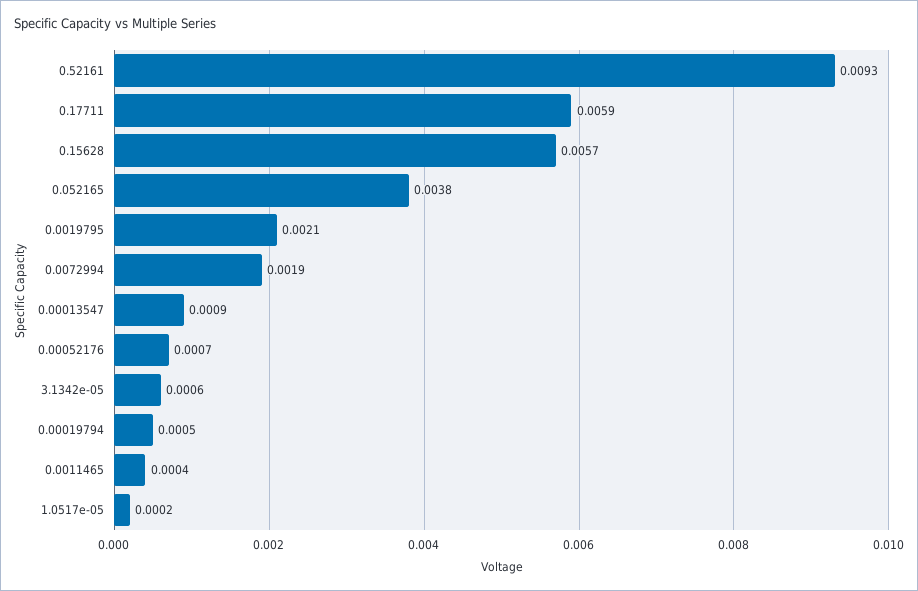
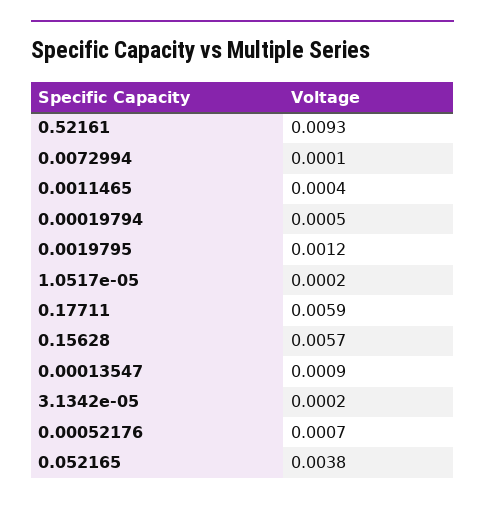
0.0019795: 0.0021 -> 0.0012
0.0072994: 0.0019 -> 0.0001
3.1342e-05: 0.0006 -> 0.0002

